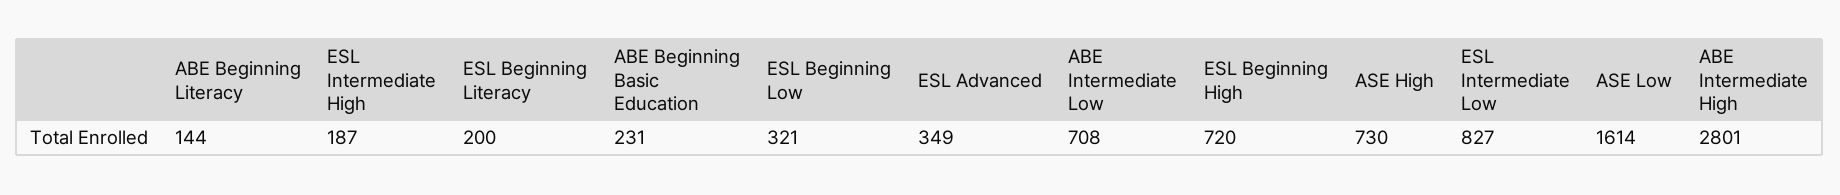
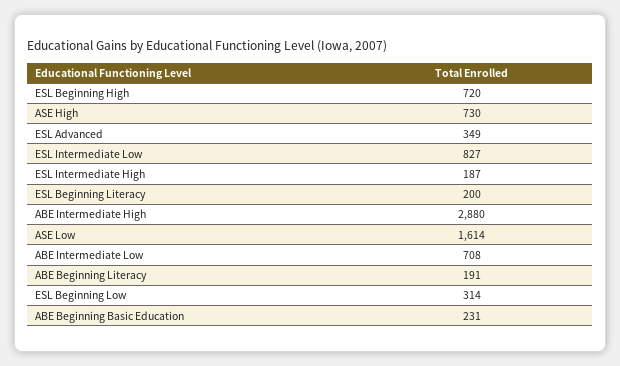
ABE Beginning Literacy: 144 -> 191
ESL Beginning Low: 321 -> 314
ABE Intermediate High: 2801 -> 2880

